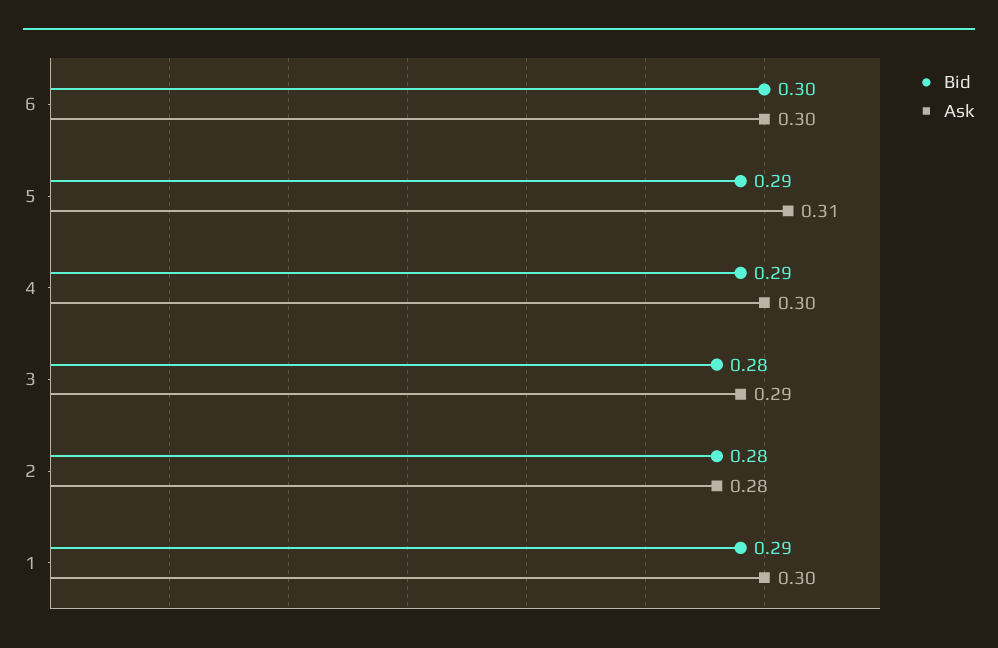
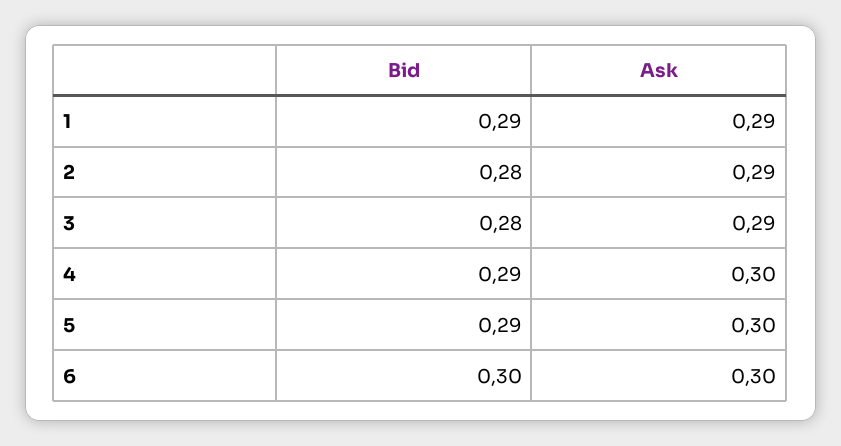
Ask, 5: 0.31 -> 0.3
Ask, 2: 0.28 -> 0.29
Ask, 1: 0.3 -> 0.29

